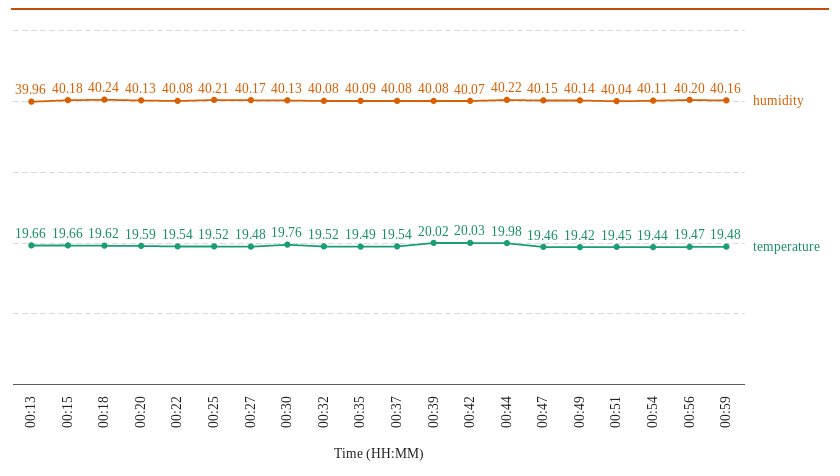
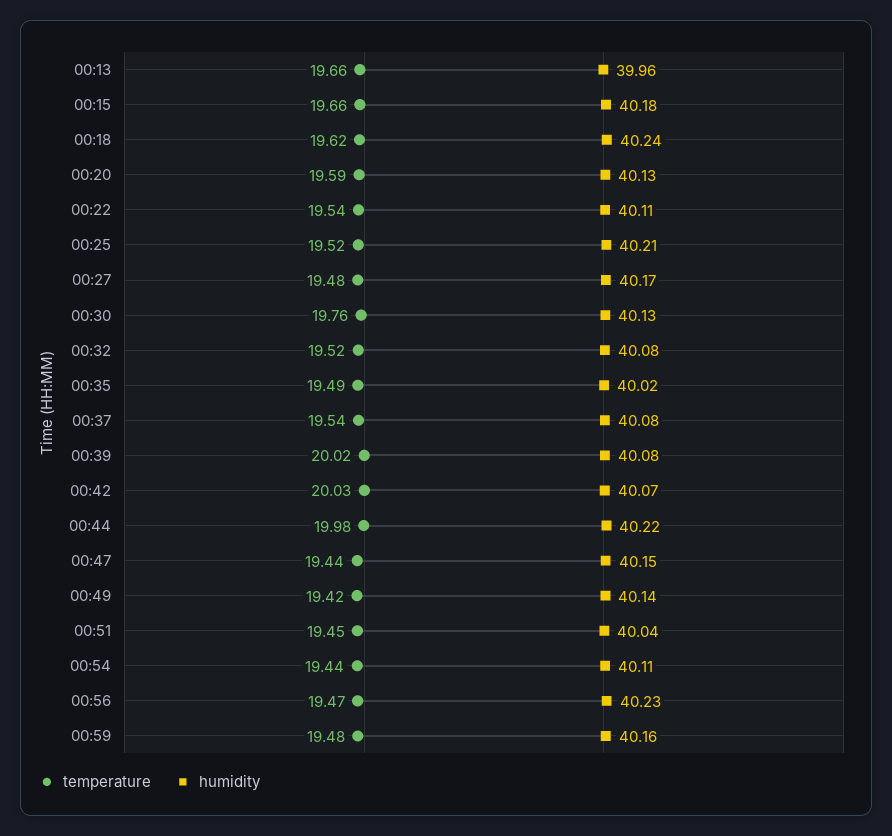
humidity, 00:22: 40.08 -> 40.11
humidity, 00:35: 40.09 -> 40.02
temperature, 00:47: 19.46 -> 19.44
humidity, 00:56: 40.2 -> 40.23

